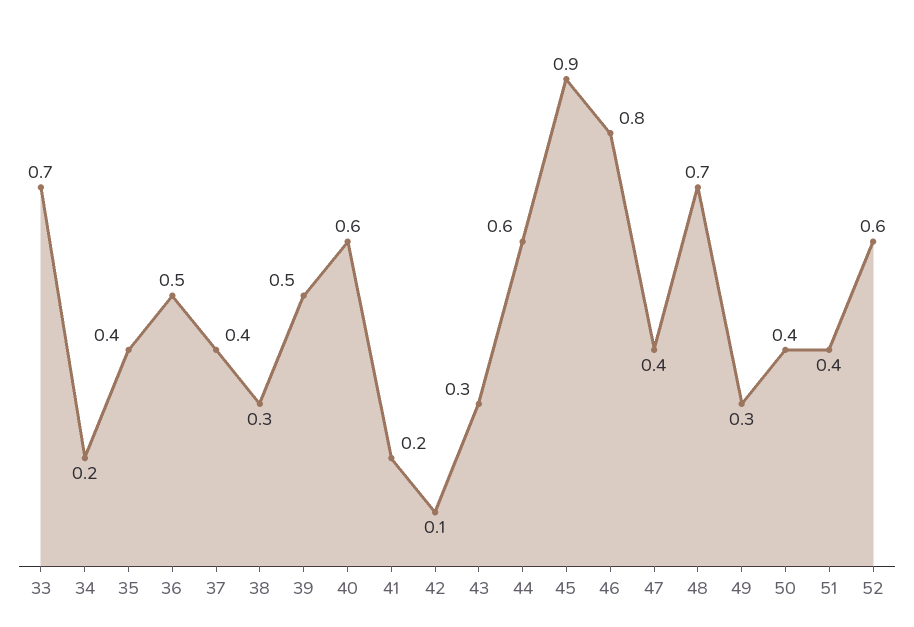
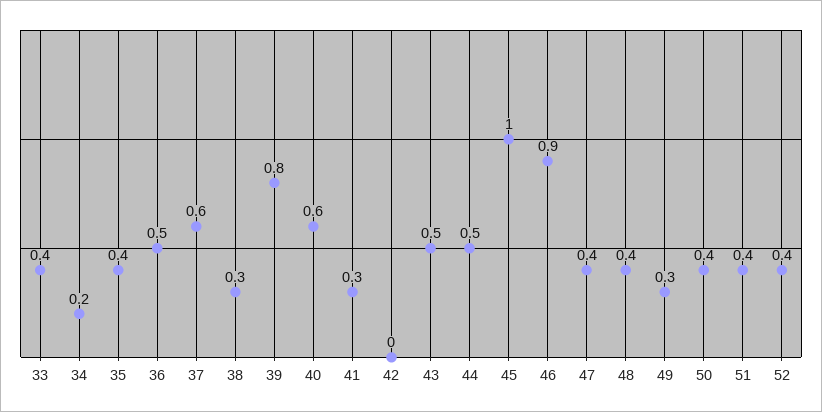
33: 0.7 -> 0.4
37: 0.4 -> 0.6
39: 0.5 -> 0.8
41: 0.2 -> 0.3
42: 0.1 -> 0
43: 0.3 -> 0.5
44: 0.6 -> 0.5
45: 0.9 -> 1
46: 0.8 -> 0.9
48: 0.7 -> 0.4
52: 0.6 -> 0.4

